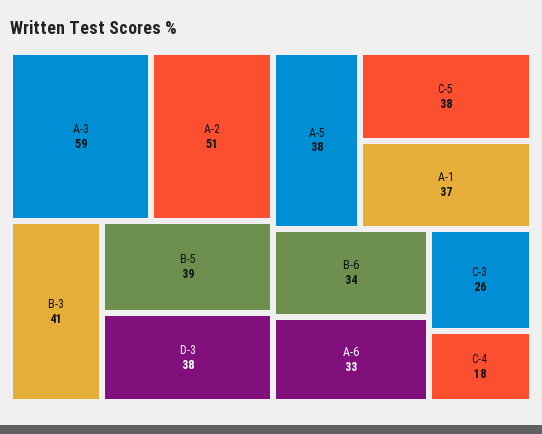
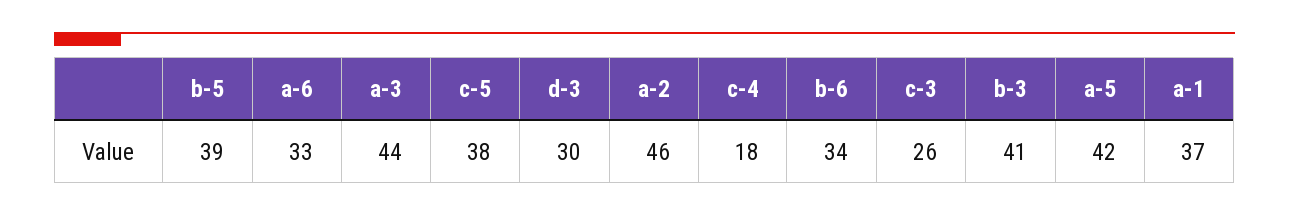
A-3: 59 -> 44
A-2: 51 -> 46
D-3: 38 -> 30
A-5: 38 -> 42

